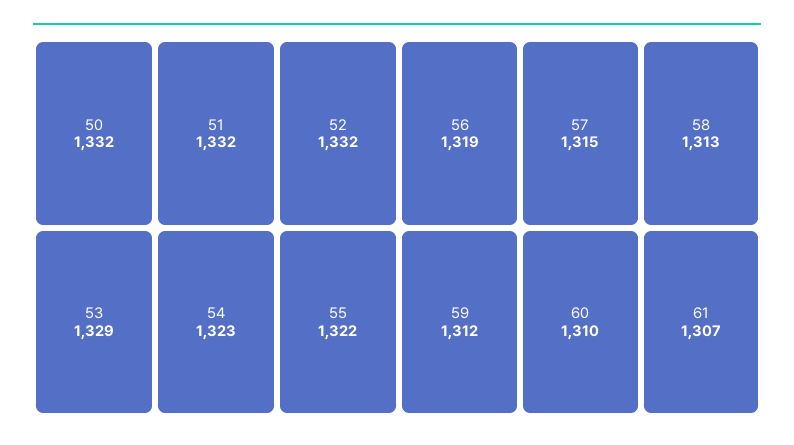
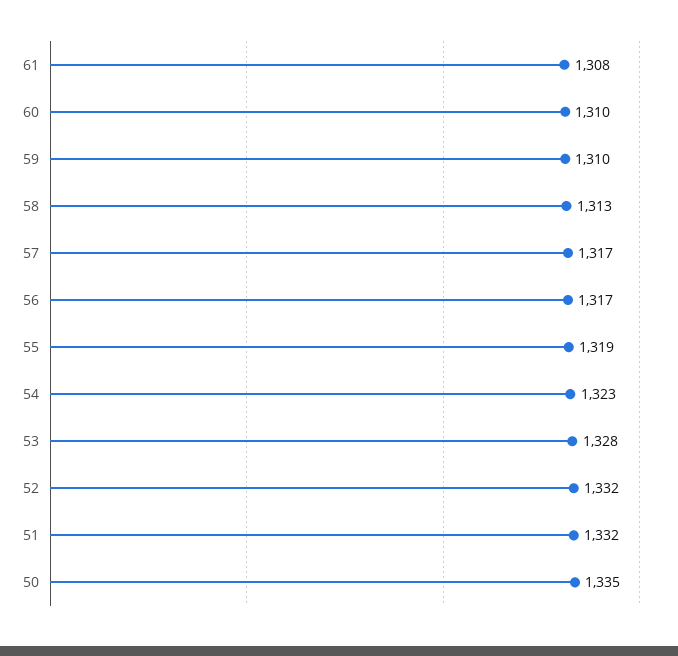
50: 1332 -> 1335
53: 1329 -> 1328
55: 1322 -> 1319
56: 1319 -> 1317
57: 1315 -> 1317
59: 1312 -> 1310
61: 1307 -> 1308

